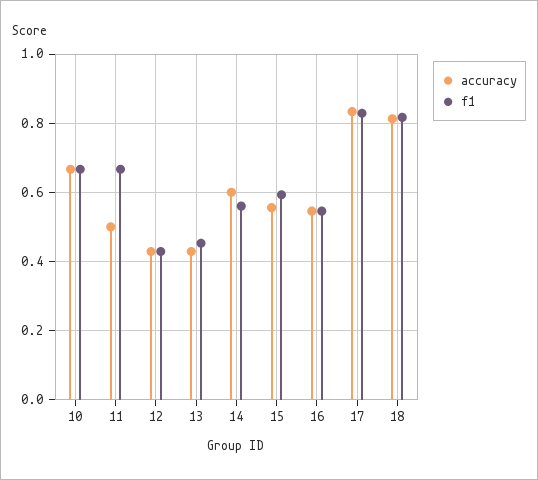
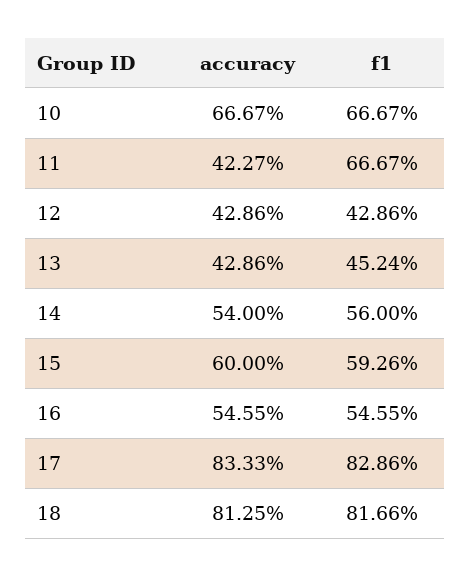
accuracy, 11: 0.5 -> 0.4227
accuracy, 14: 0.6 -> 0.54
accuracy, 15: 0.56 -> 0.6

